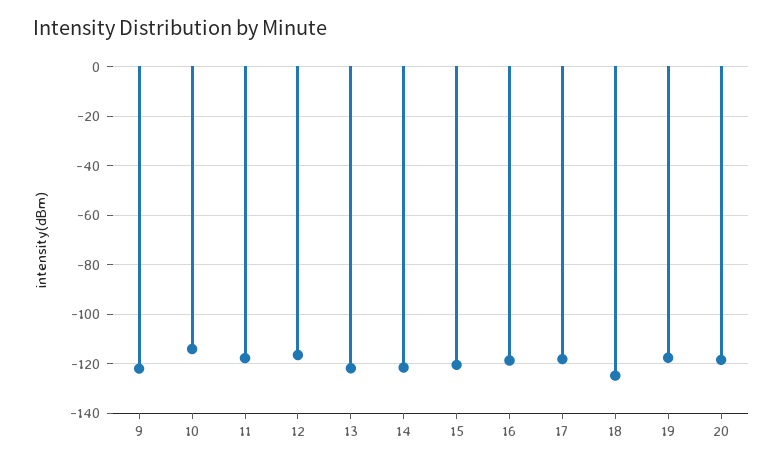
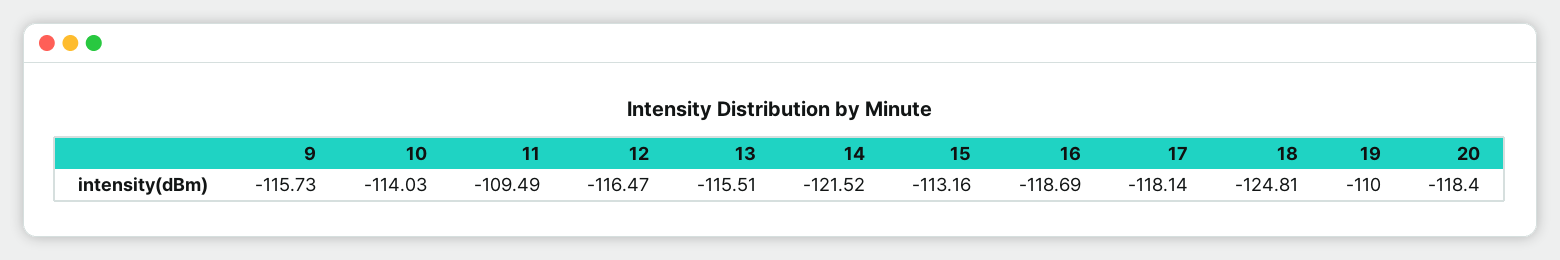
9: -122.5 -> -115.73
11: -117.5 -> -109.49
13: -122.5 -> -115.51
15: -120 -> -113.16
19: -117.5 -> -110

